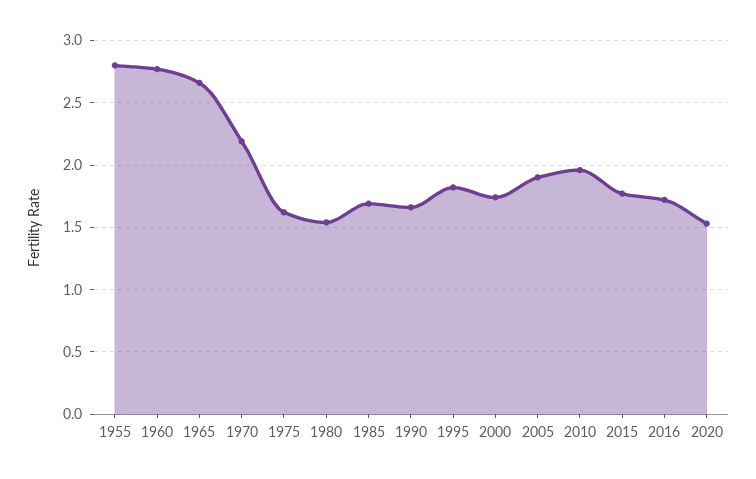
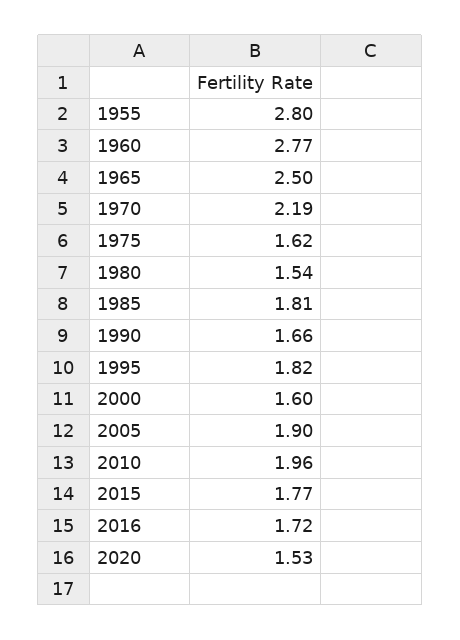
1965: 2.65 -> 2.5
1985: 1.7 -> 1.81
2000: 1.75 -> 1.6

